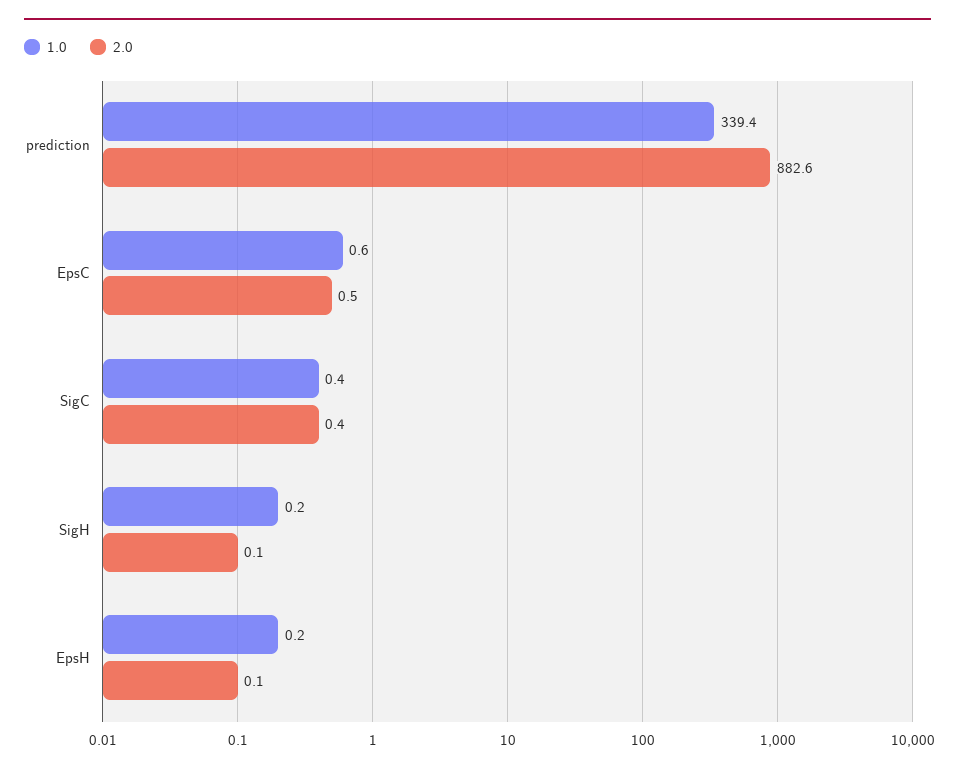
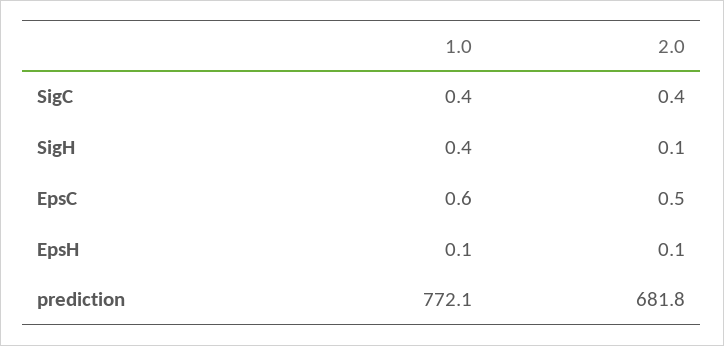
1.0, prediction: 339.4 -> 772.1
2.0, prediction: 882.6 -> 681.8
1.0, SigH: 0.2 -> 0.4
1.0, EpsH: 0.2 -> 0.1

